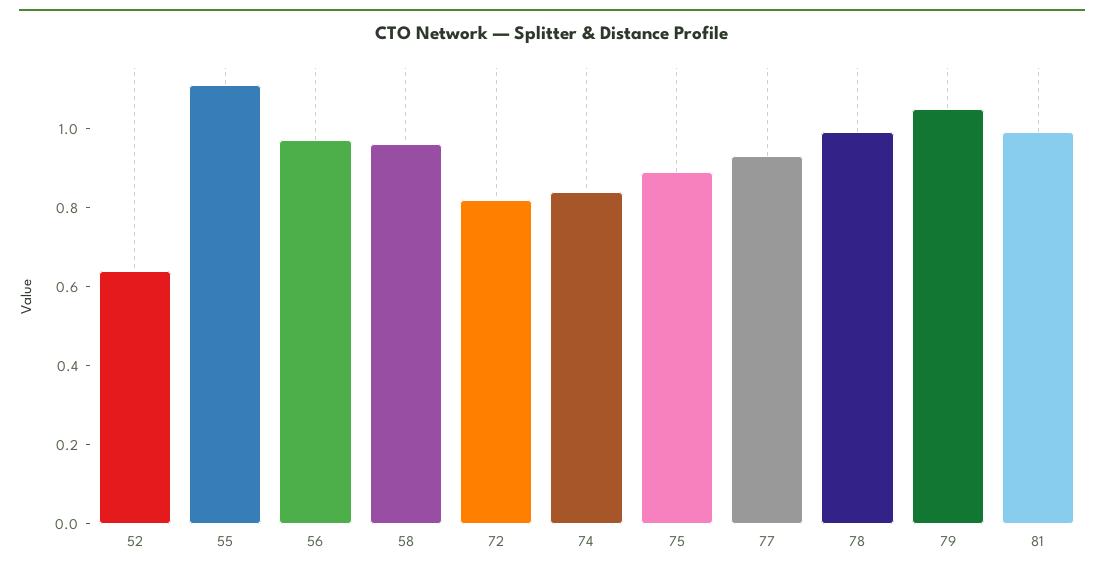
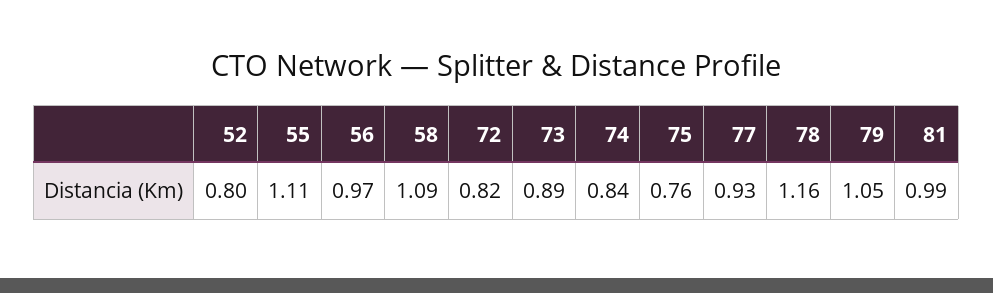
52: 0.65 -> 0.8
58: 0.95 -> 1.09
75: 0.9 -> 0.76
78: 1 -> 1.16
73: none -> 0.89

